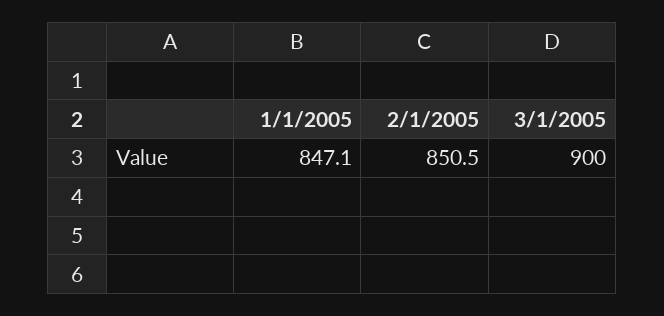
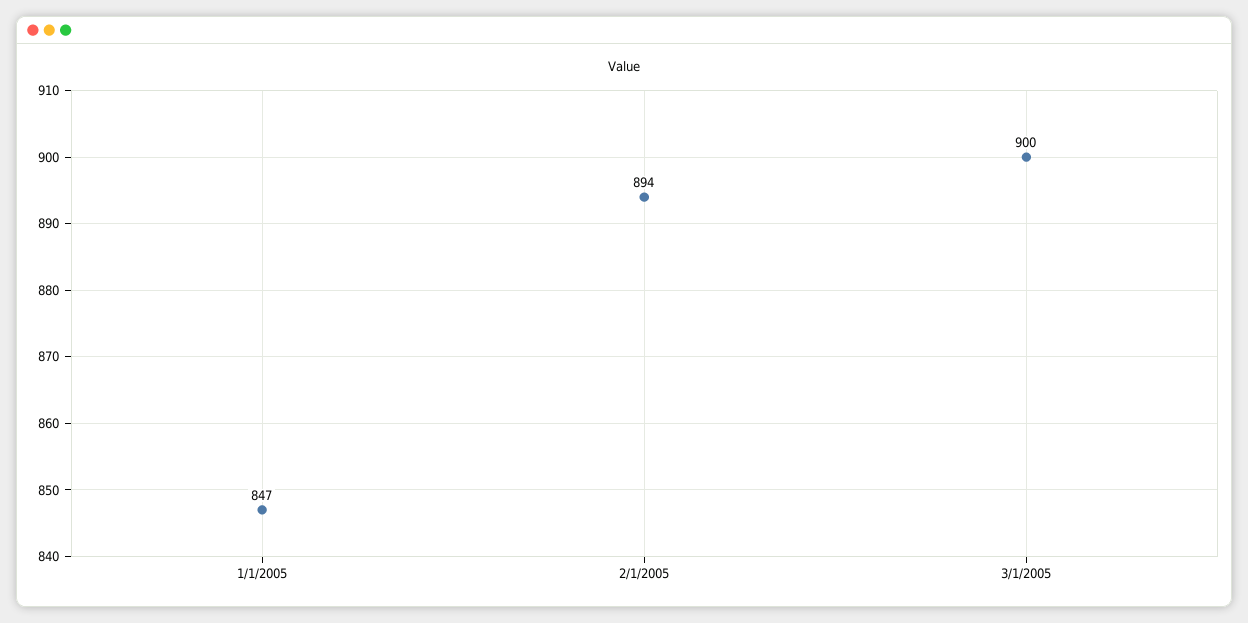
2/1/2005: 850.5 -> 894

